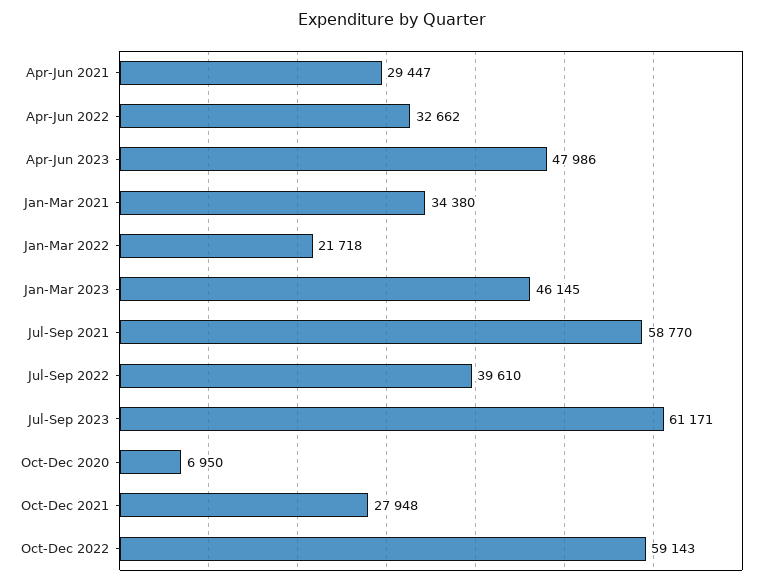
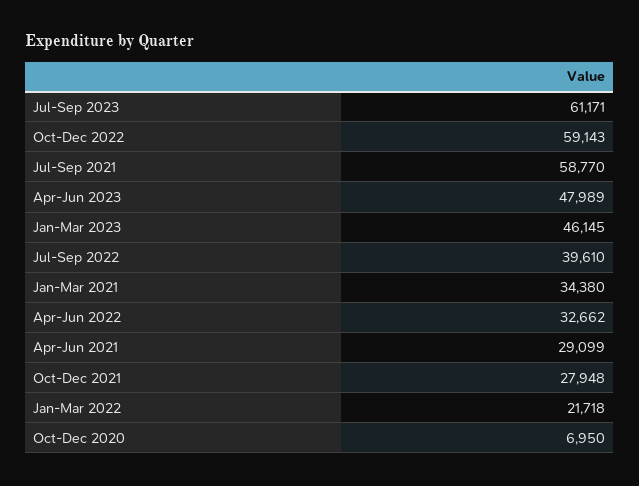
Apr-Jun 2021: 29447 -> 29099
Apr-Jun 2023: 47986 -> 47989

